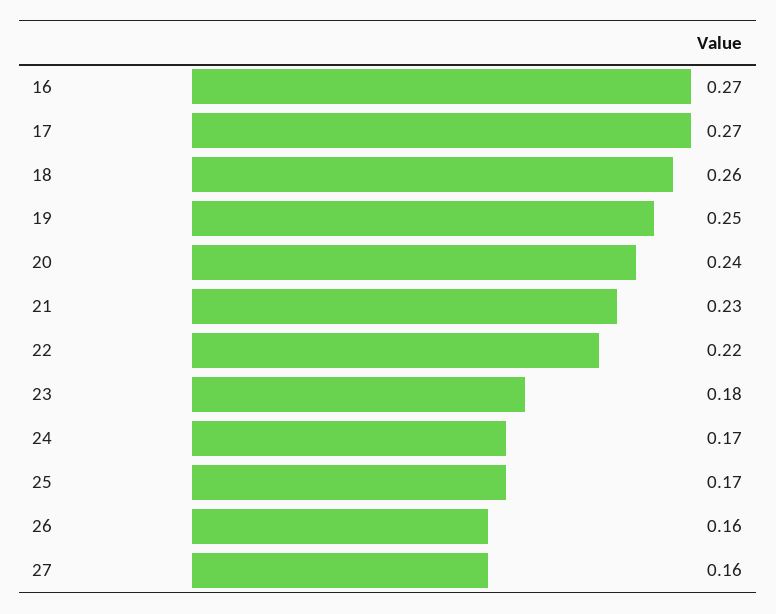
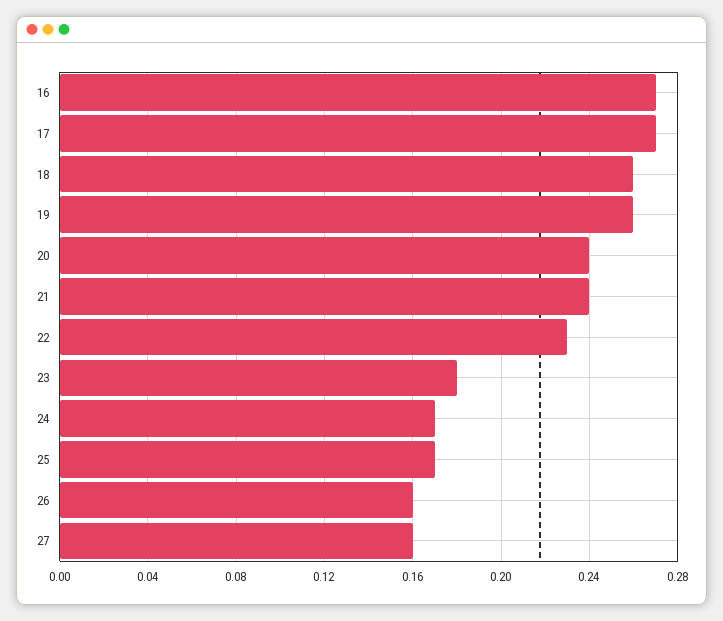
19: 0.25 -> 0.26
21: 0.23 -> 0.24
22: 0.22 -> 0.23

